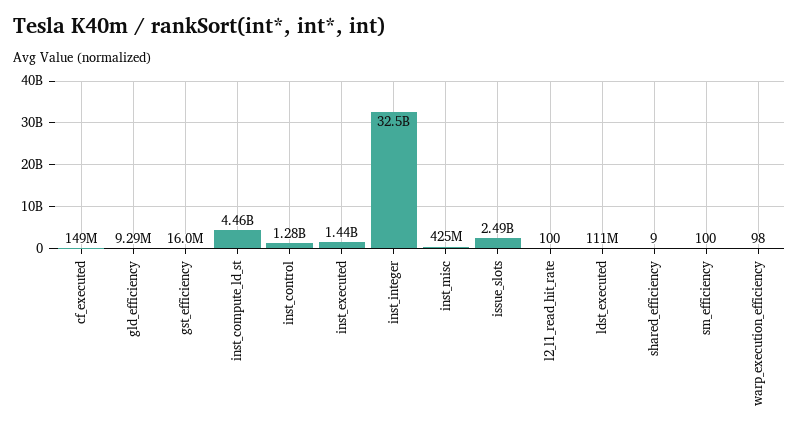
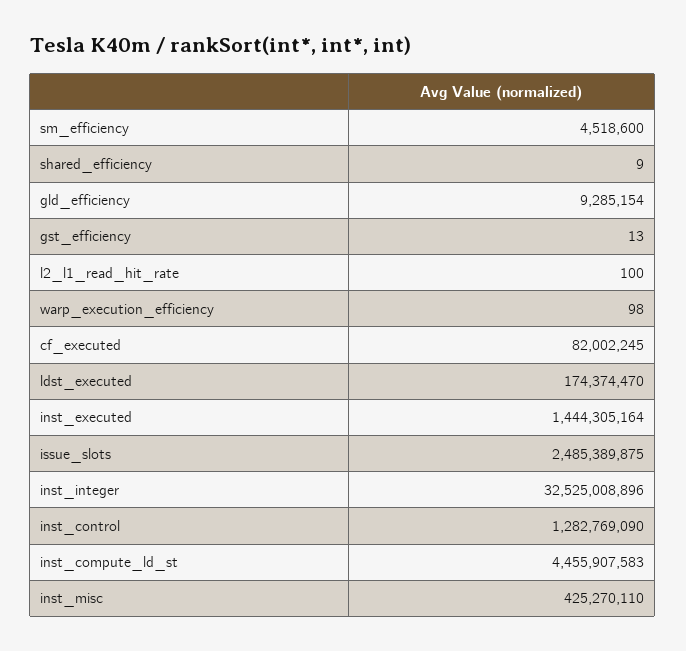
cf_executed: 149000000 -> 82002245
gst_efficiency: 16000000 -> 13
ldst_executed: 111000000 -> 174374470
sm_efficiency: 100 -> 4518600

